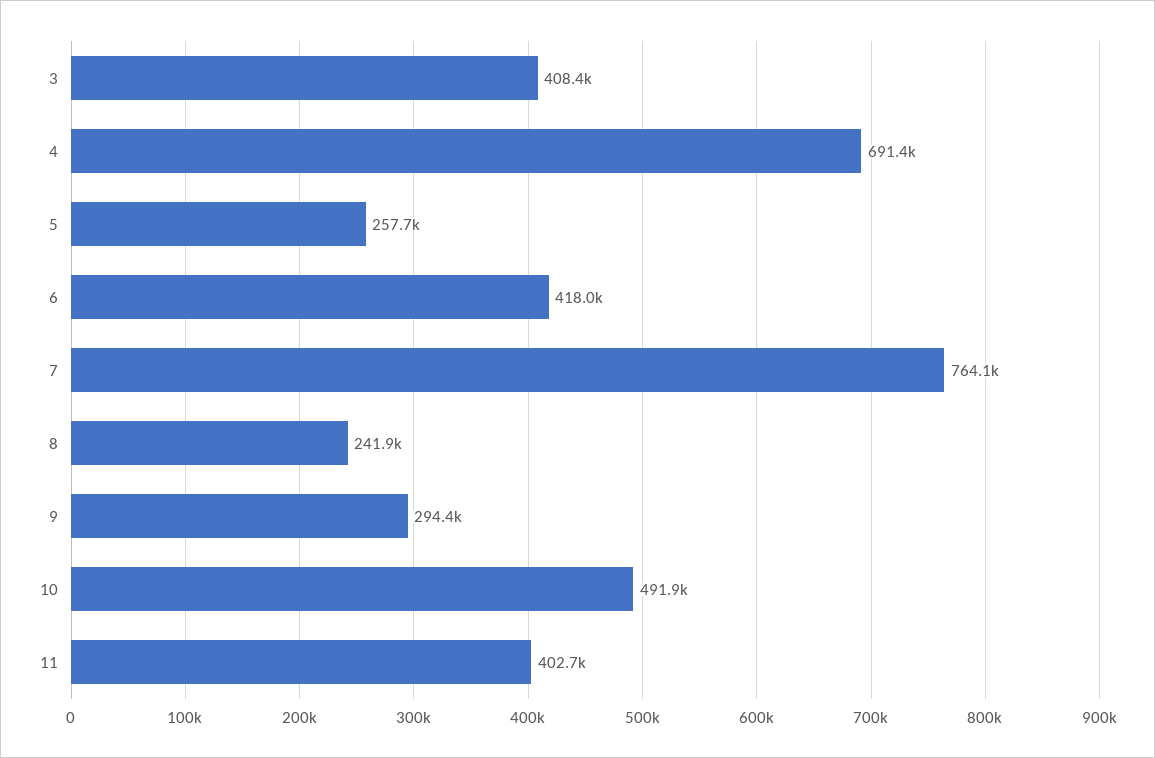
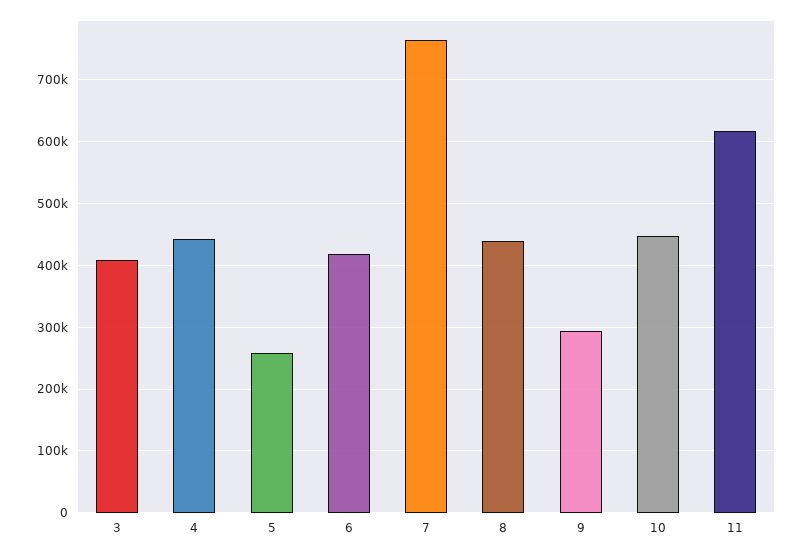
4: 691400 -> 440000
8: 241900 -> 440000
10: 491900 -> 450000
11: 402700 -> 620000

